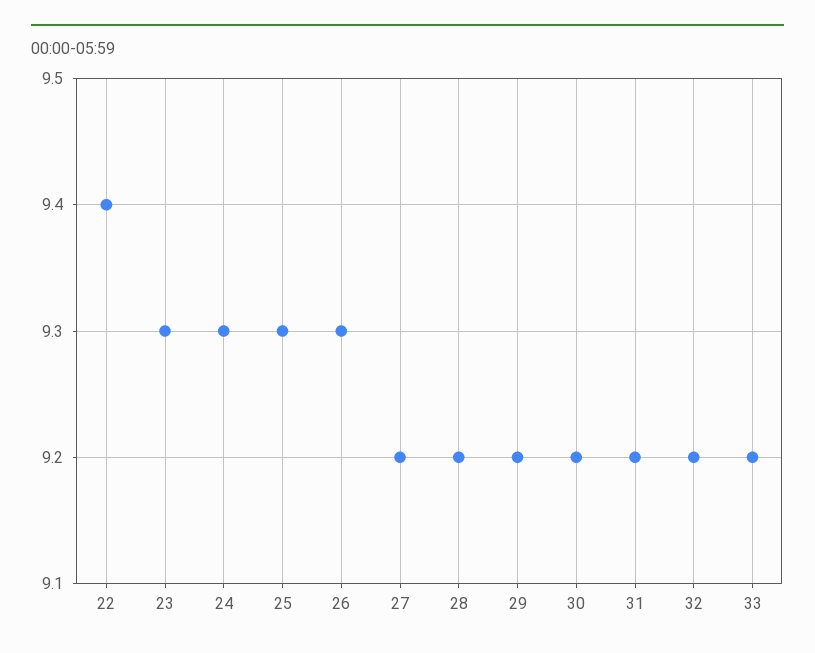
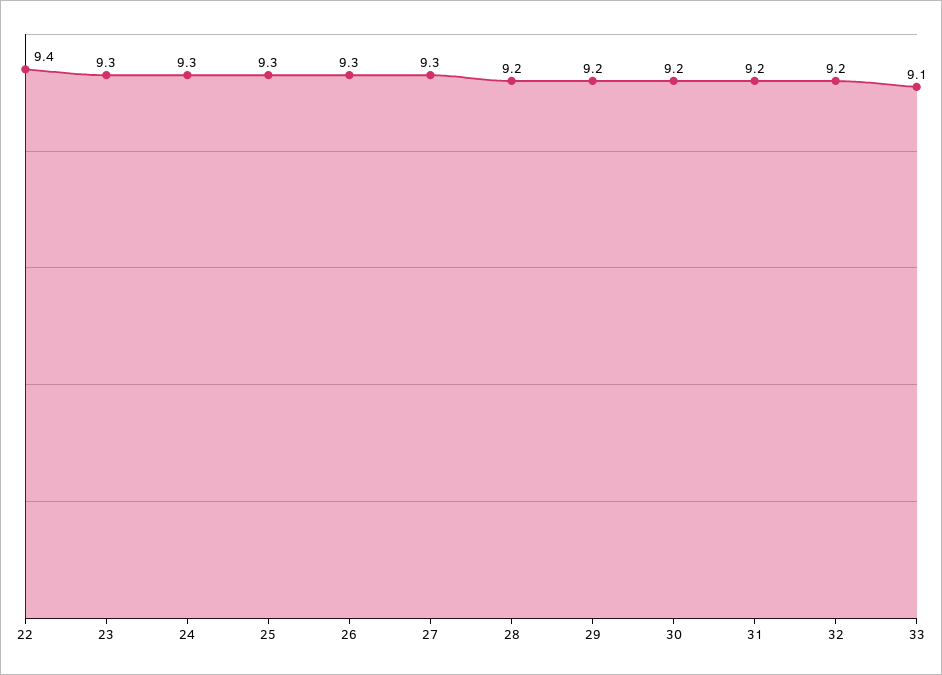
27: 9.2 -> 9.3
33: 9.2 -> 9.1

